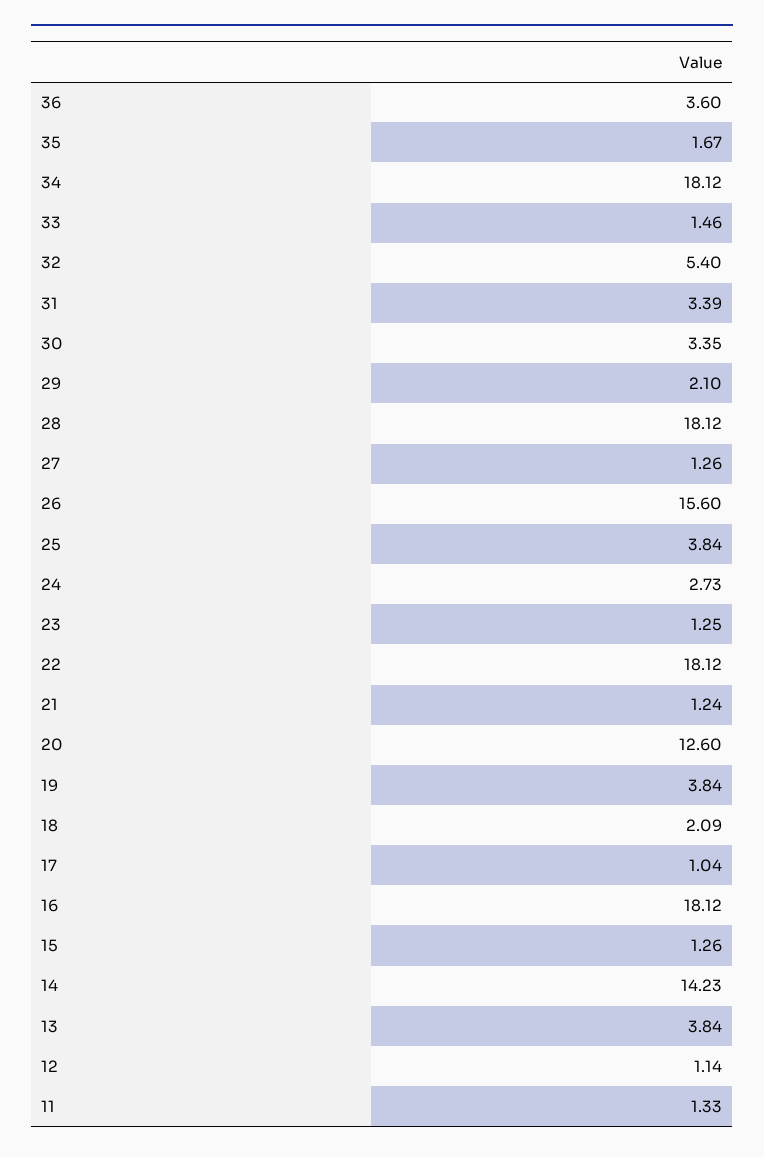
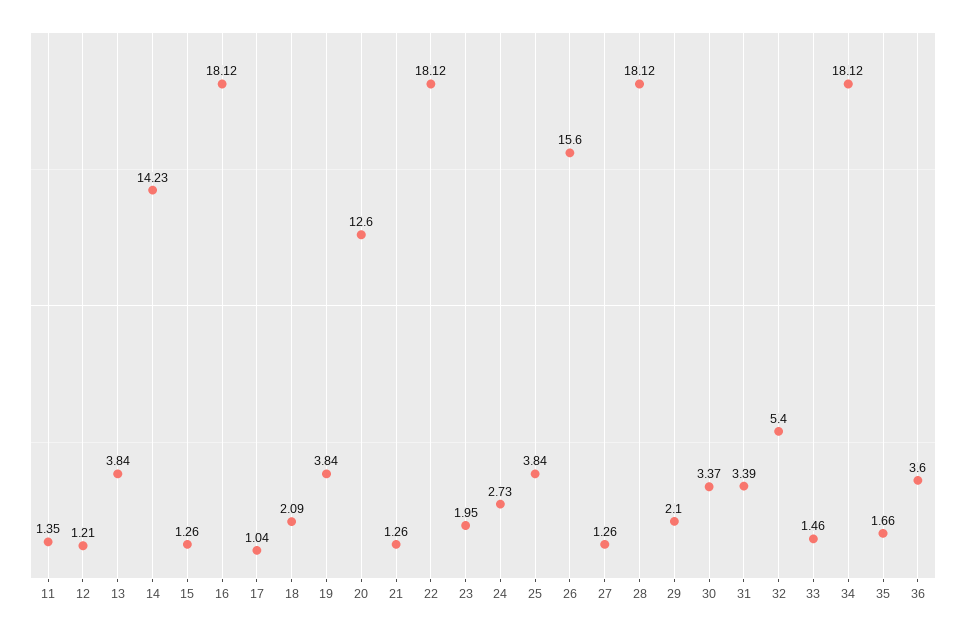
35: 1.67 -> 1.66
30: 3.35 -> 3.37
23: 1.25 -> 1.95
21: 1.24 -> 1.26
12: 1.14 -> 1.21
11: 1.33 -> 1.35

